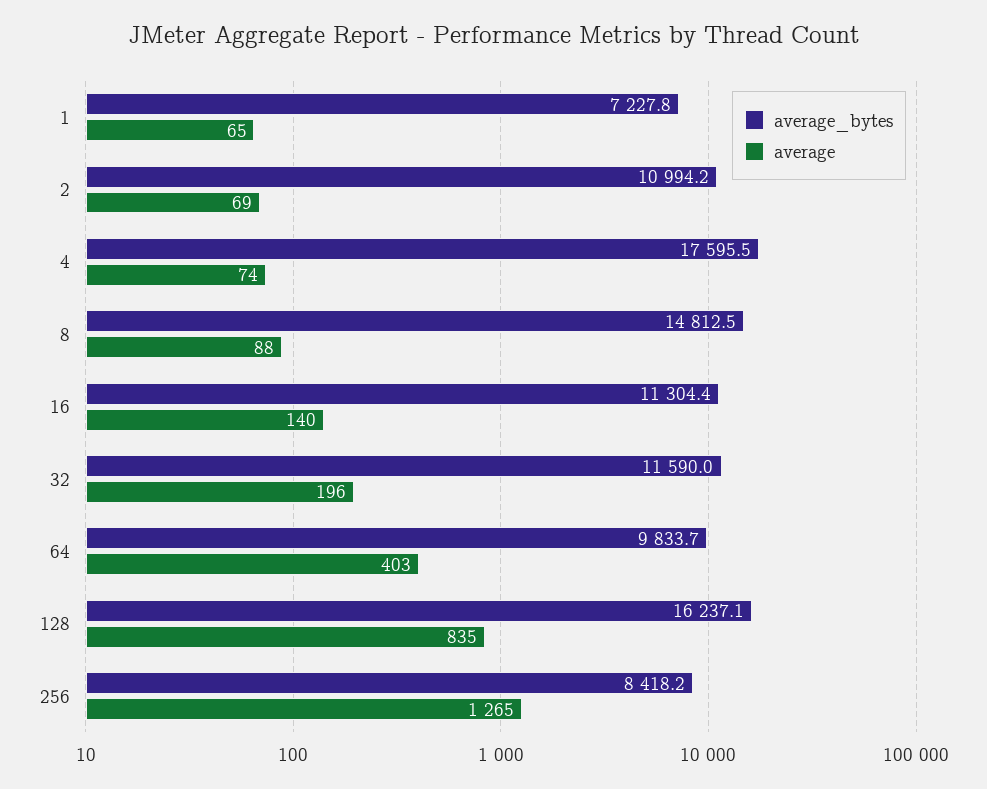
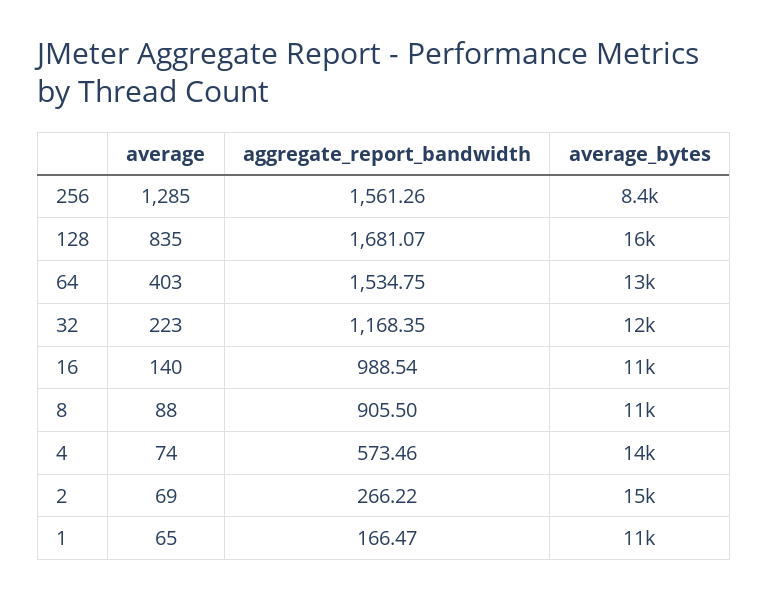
average_bytes, 1: 7227.8 -> 11000
average_bytes, 2: 10994.2 -> 15000
average_bytes, 4: 17595.5 -> 14000
average_bytes, 8: 14812.5 -> 11000
average, 32: 196 -> 223
average_bytes, 64: 9833.7 -> 13000
average, 256: 1265 -> 1285
aggregate_report_bandwidth, 256: none -> 1561.26
aggregate_report_bandwidth, 128: none -> 1681.07
aggregate_report_bandwidth, 64: none -> 1534.75
aggregate_report_bandwidth, 32: none -> 1168.35
aggregate_report_bandwidth, 16: none -> 988.54
aggregate_report_bandwidth, 8: none -> 905.5
aggregate_report_bandwidth, 4: none -> 573.46
aggregate_report_bandwidth, 2: none -> 266.22
aggregate_report_bandwidth, 1: none -> 166.47

